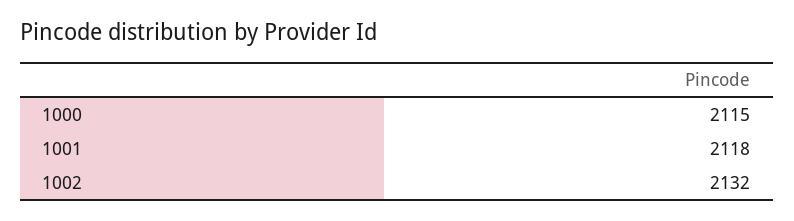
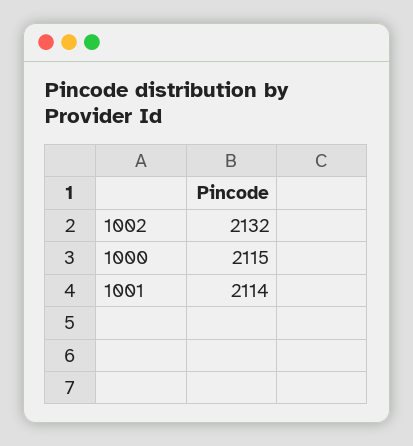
1001: 2118 -> 2114

